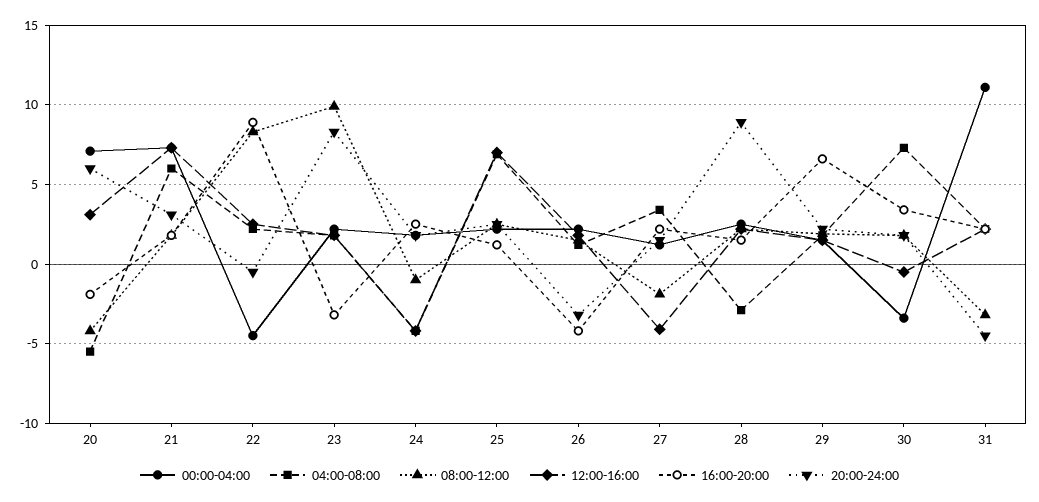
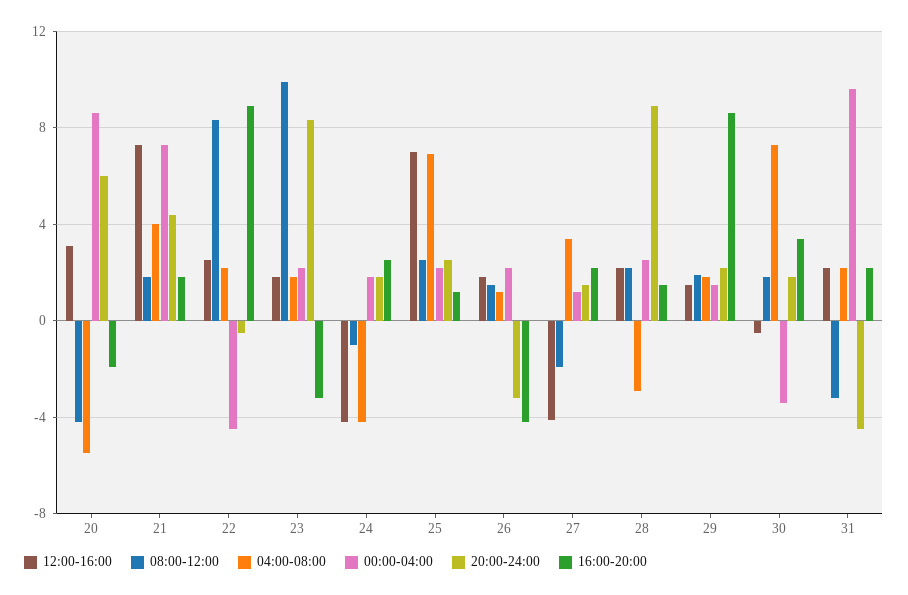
00:00-04:00, 20: 7 -> 8.5
04:00-08:00, 21: 6 -> 4
20:00-24:00, 21: 3 -> 4.5
16:00-20:00, 29: 6.5 -> 8.5
00:00-04:00, 31: 11 -> 9.5

